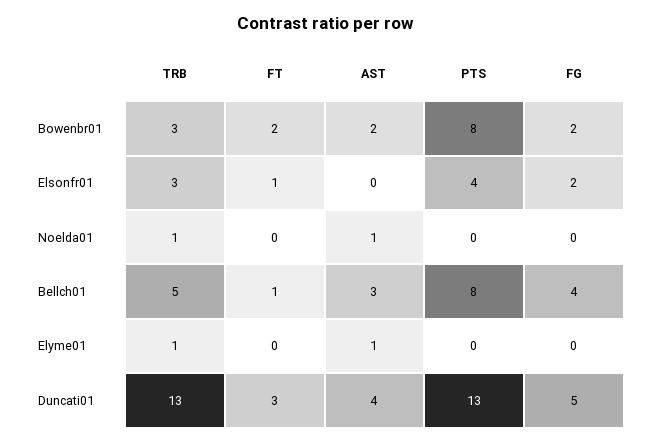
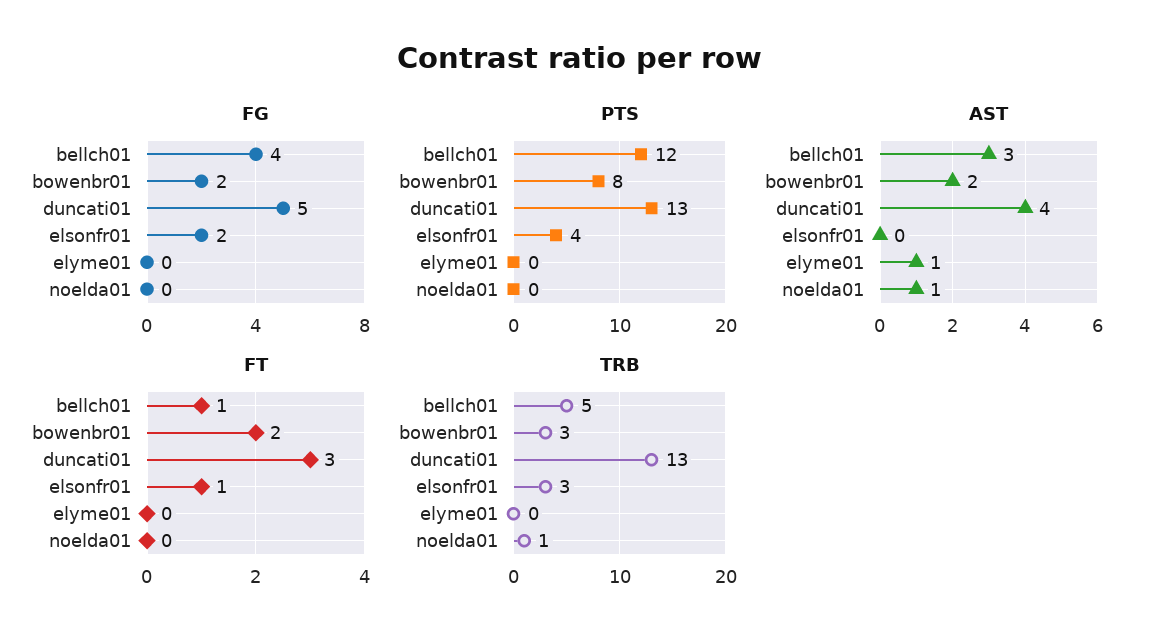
PTS, Bellch01: 8 -> 12
TRB, Elyme01: 1 -> 0

